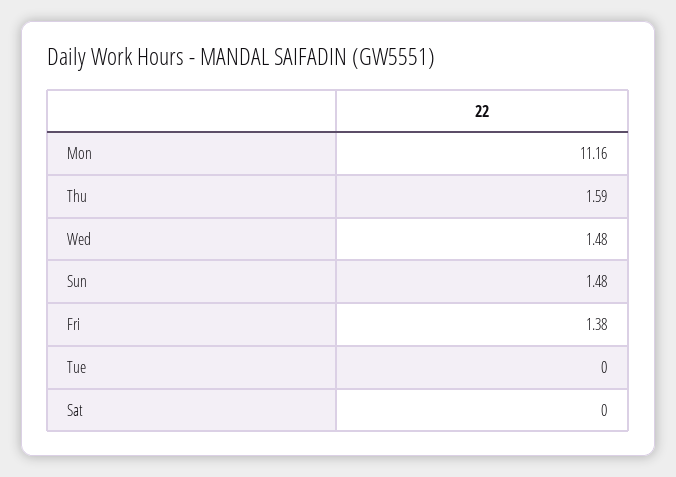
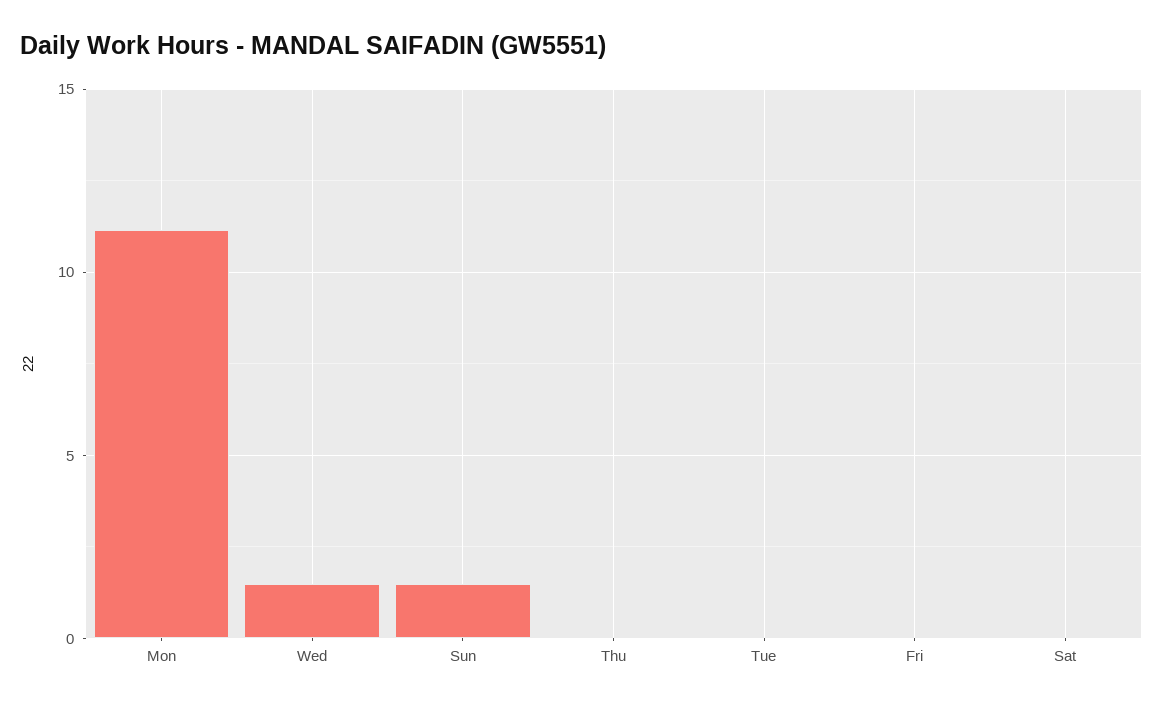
Thu: 1.59 -> 0
Fri: 1.38 -> 0

